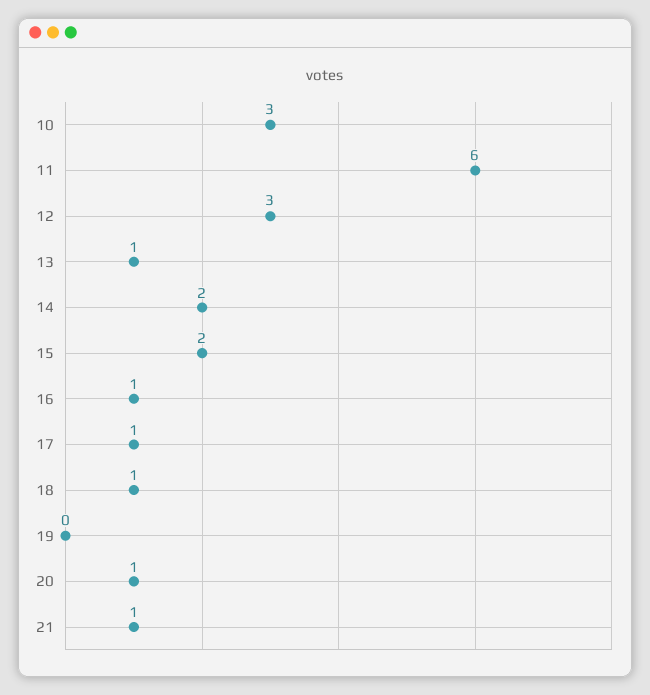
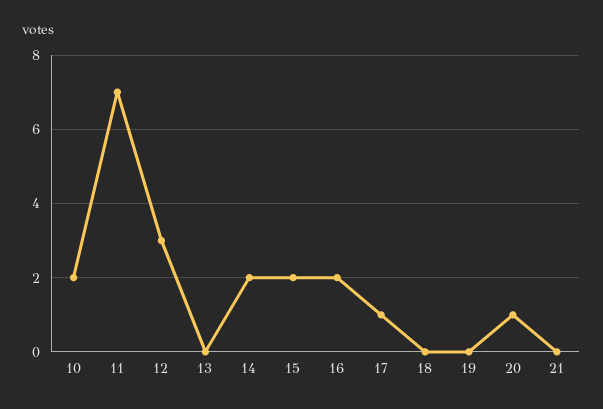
10: 3 -> 2
11: 6 -> 7
13: 1 -> 0
16: 1 -> 2
18: 1 -> 0
21: 1 -> 0

